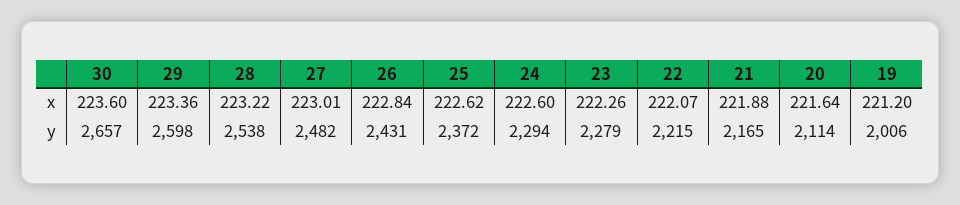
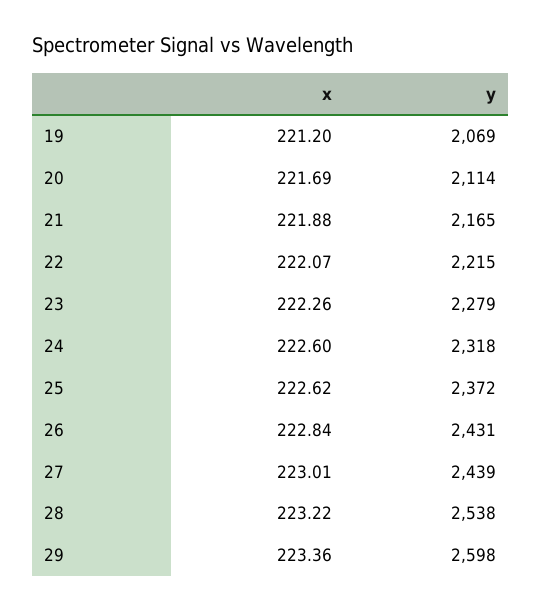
30, x: 223.6 -> none
20, x: 221.64 -> 221.69
30, y: 2657 -> none
27, y: 2482 -> 2439
24, y: 2294 -> 2318
19, y: 2006 -> 2069

